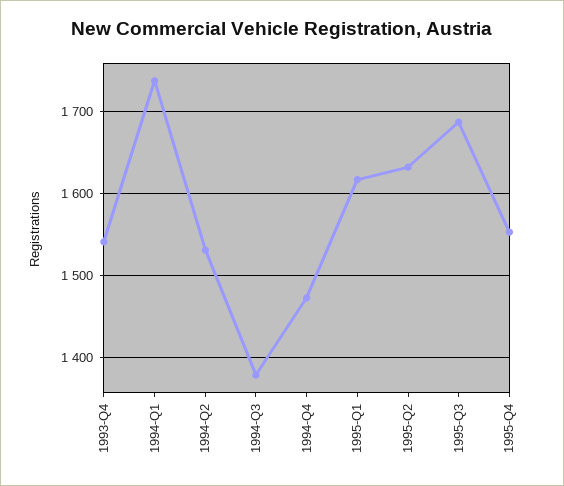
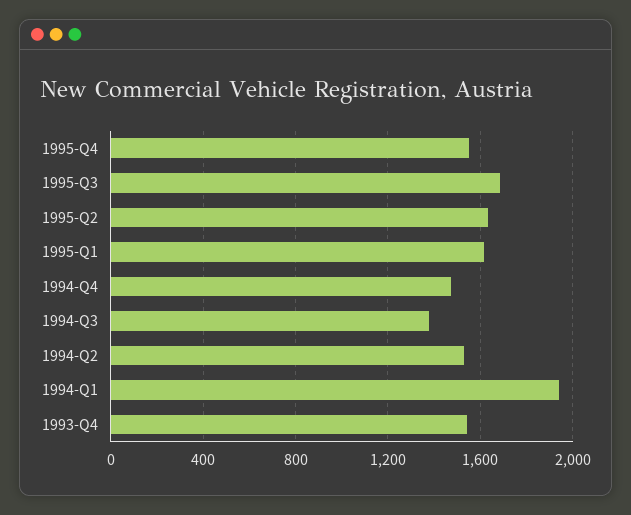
1994-Q1: 1740 -> 1950

